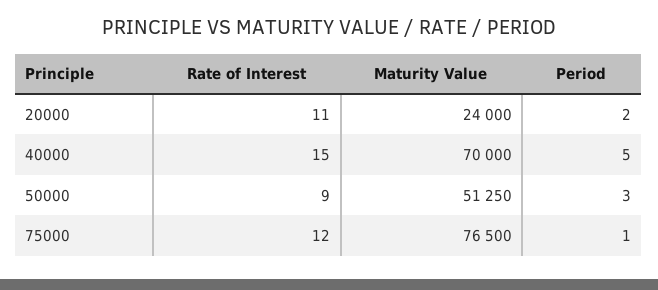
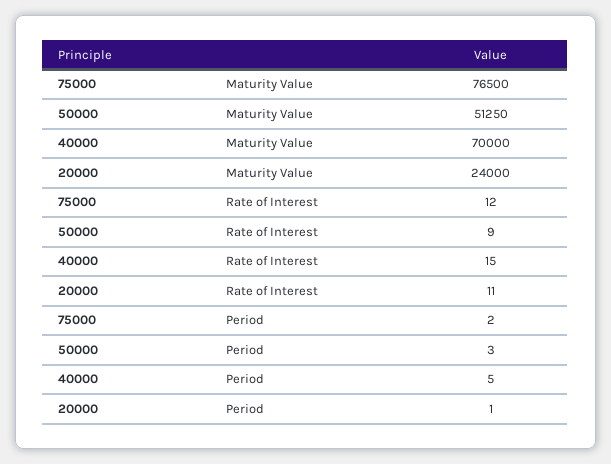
Period, 20000: 2 -> 1
Period, 75000: 1 -> 2

